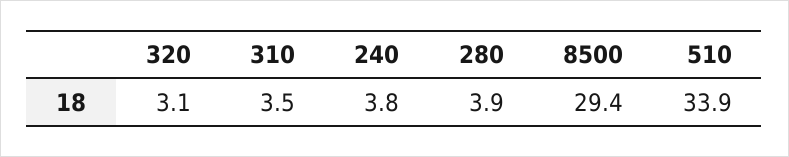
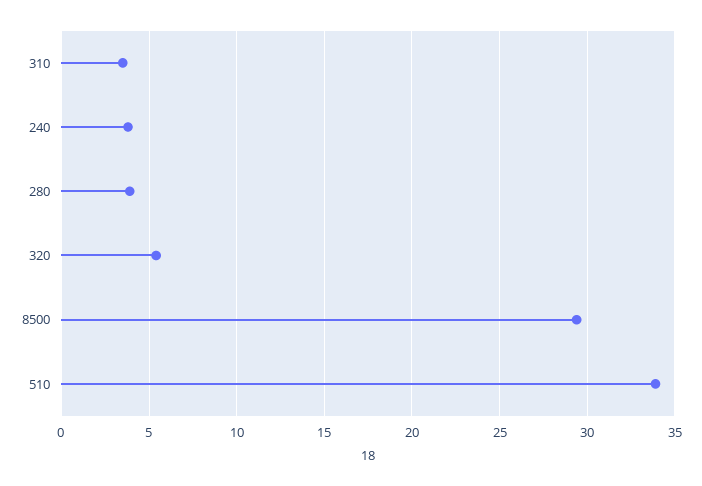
320: 3.1 -> 5.5

